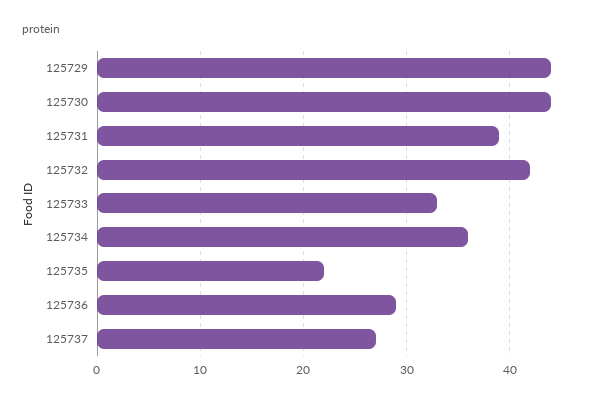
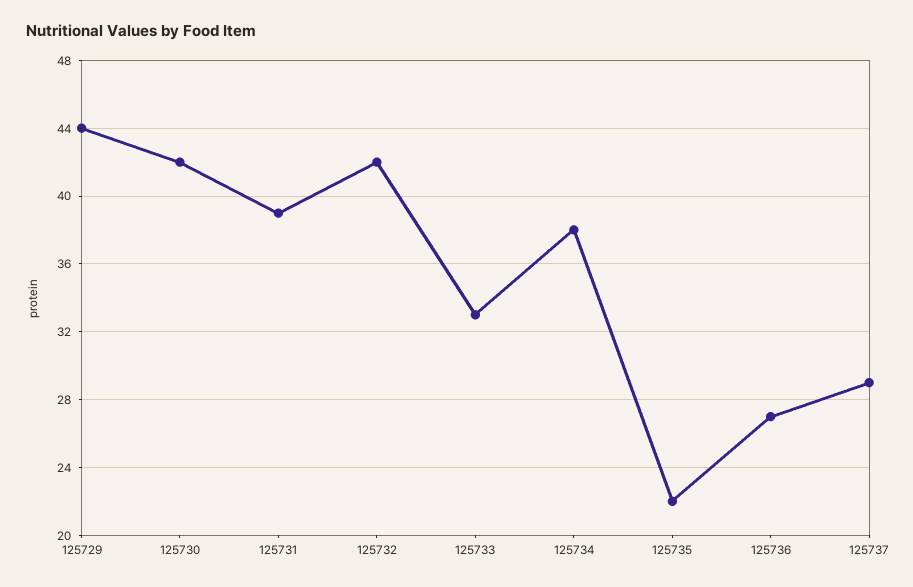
125730: 44 -> 42
125734: 36 -> 38
125736: 29 -> 27
125737: 27 -> 29

